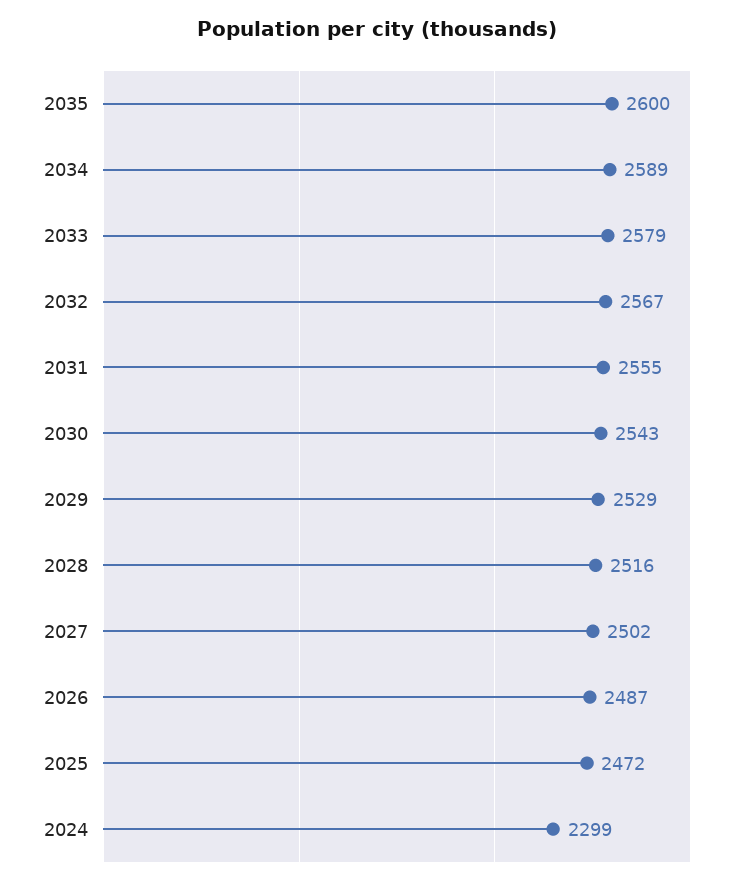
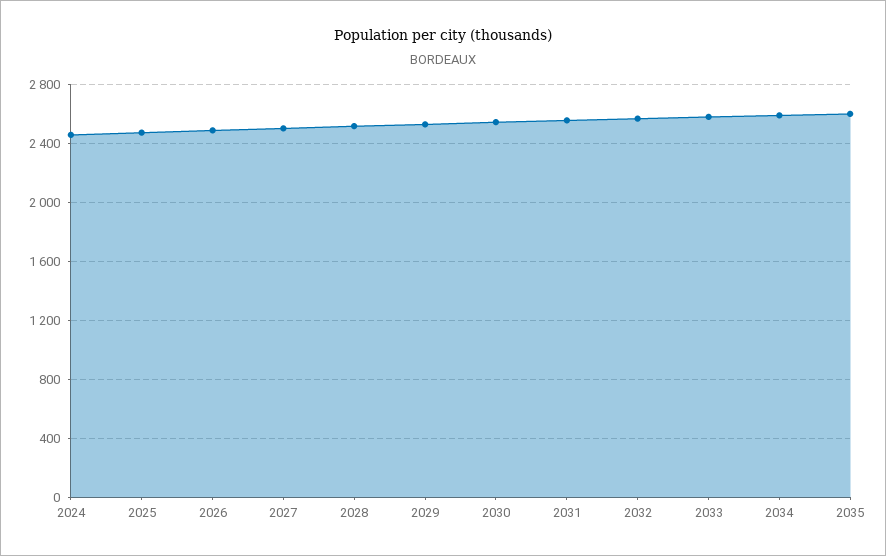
2024: 2299 -> 2450

